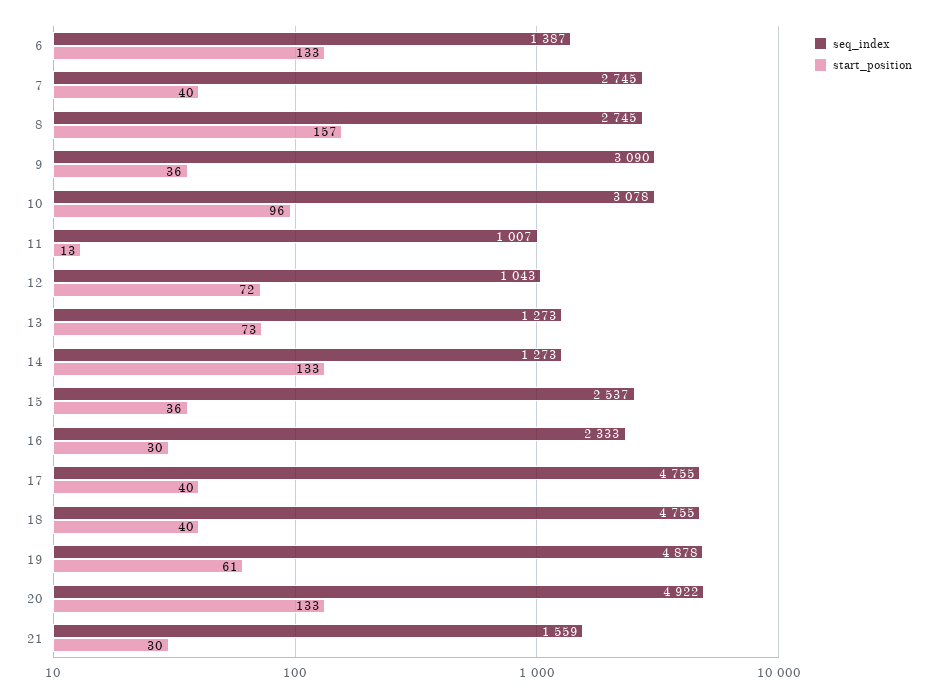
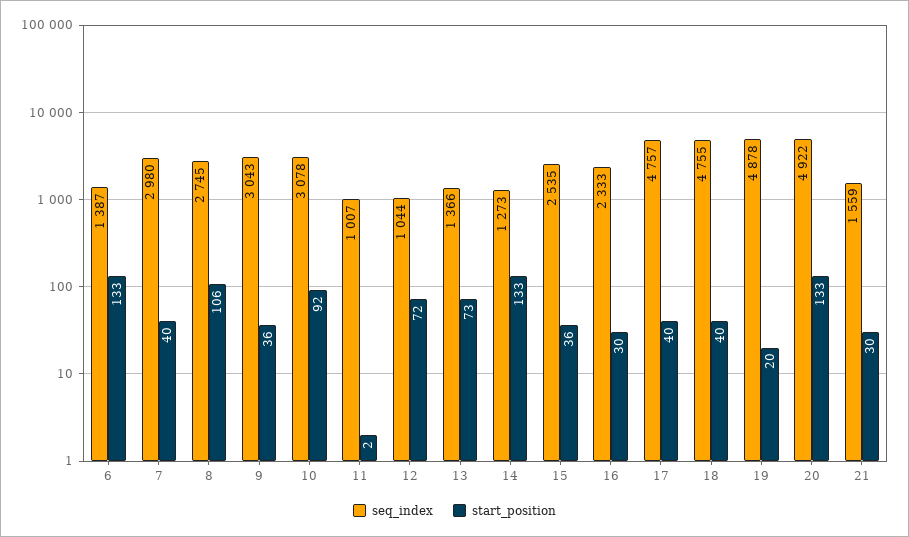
seq_index, 7: 2745 -> 2980
start_position, 8: 157 -> 106
seq_index, 9: 3090 -> 3043
start_position, 10: 96 -> 92
start_position, 11: 13 -> 2
seq_index, 12: 1043 -> 1044
seq_index, 13: 1273 -> 1366
seq_index, 15: 2537 -> 2535
seq_index, 17: 4755 -> 4757
start_position, 19: 61 -> 20

